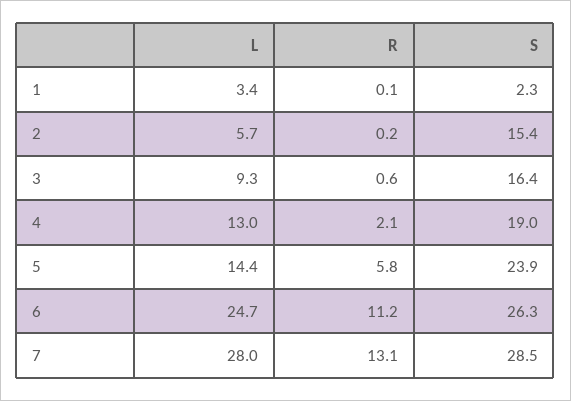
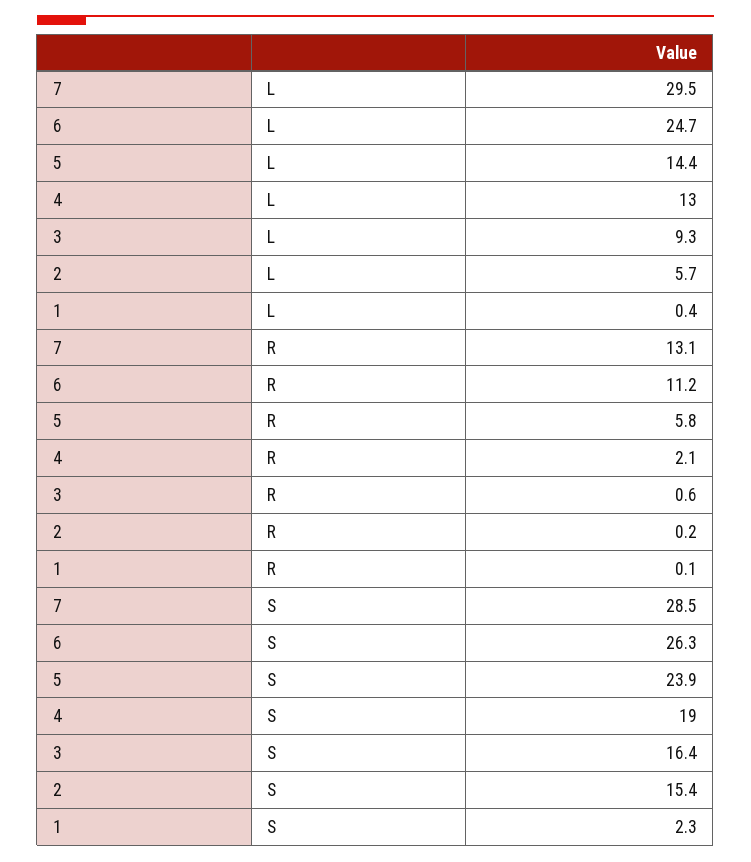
L, 1: 3.4 -> 0.4
L, 7: 28 -> 29.5

